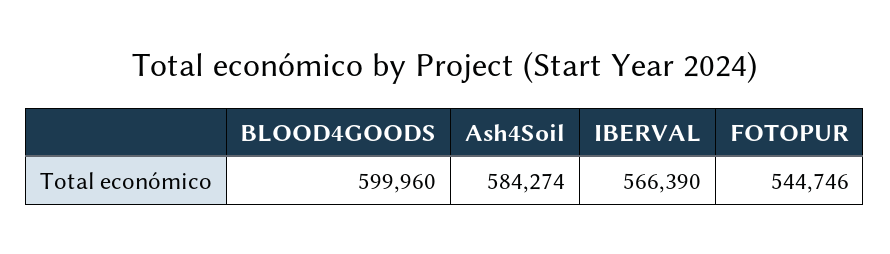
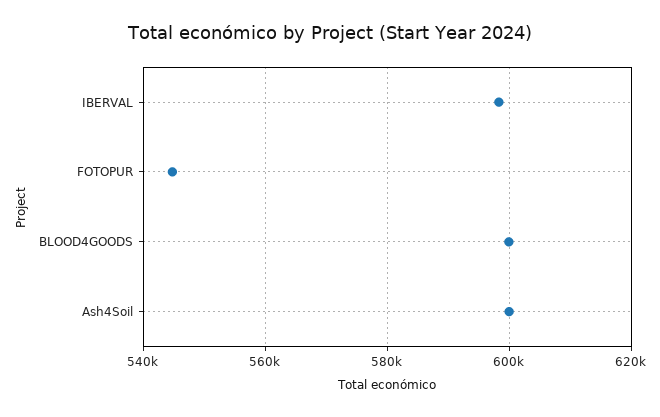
Ash4Soil: 584274 -> 600000
IBERVAL: 566390 -> 598000

